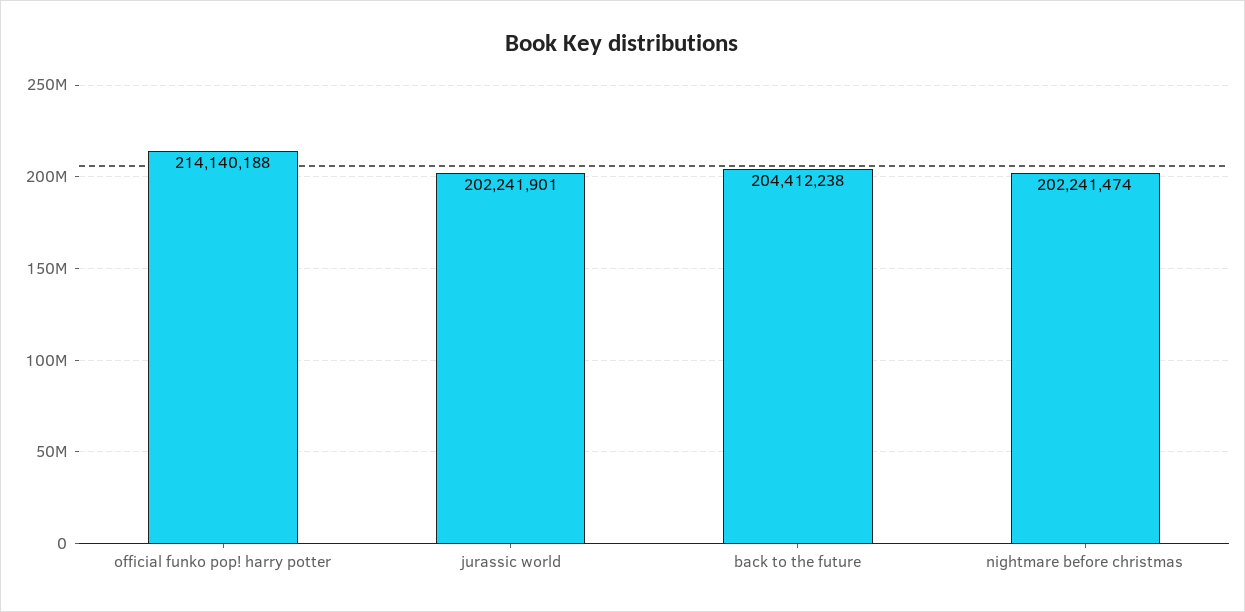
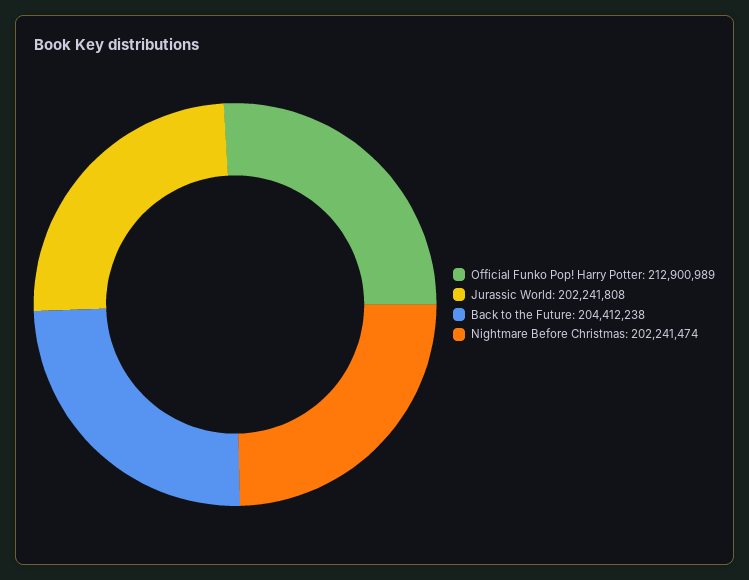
official funko pop! harry potter: 214140188 -> 212900989
jurassic world: 202241901 -> 202241808

